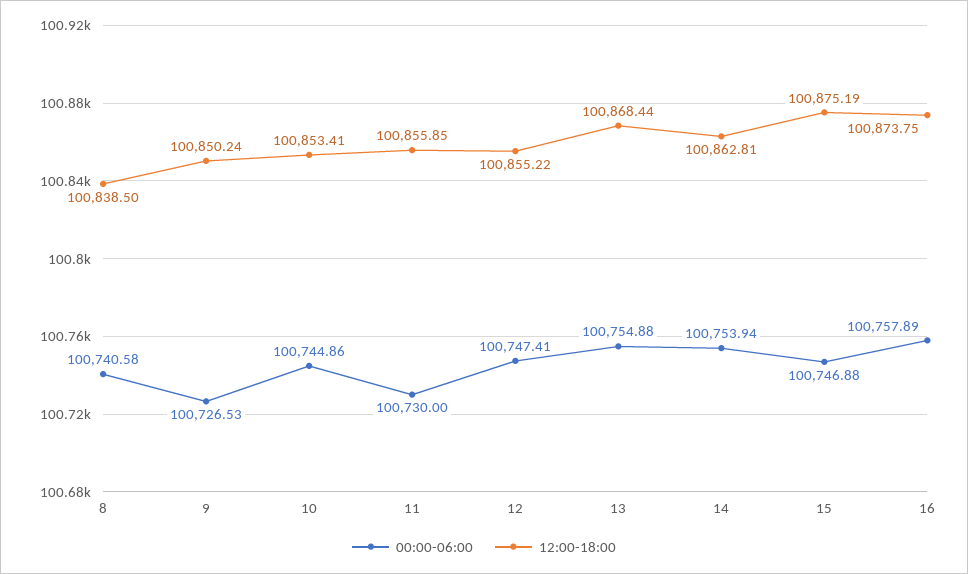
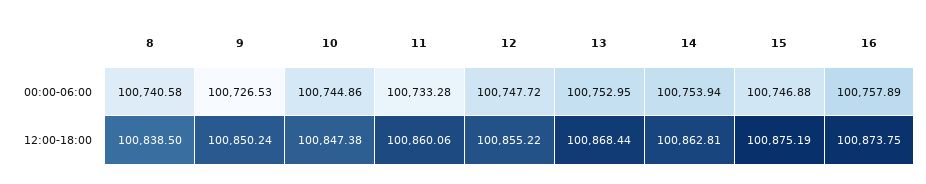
12:00-18:00, 10: 100853.41 -> 100847.38
00:00-06:00, 11: 100730 -> 100733.28
12:00-18:00, 11: 100855.85 -> 100860.06
00:00-06:00, 12: 100747.41 -> 100747.72
00:00-06:00, 13: 100754.88 -> 100752.95

